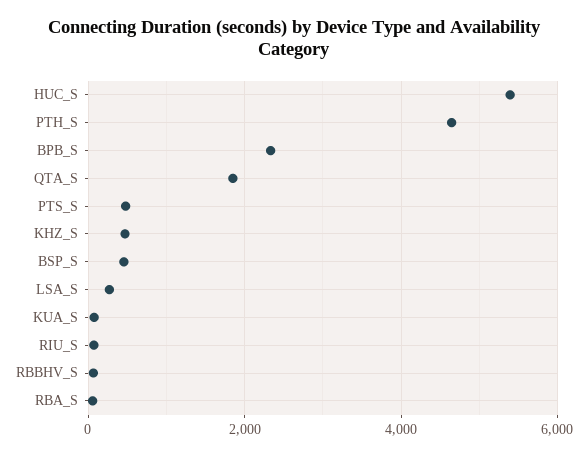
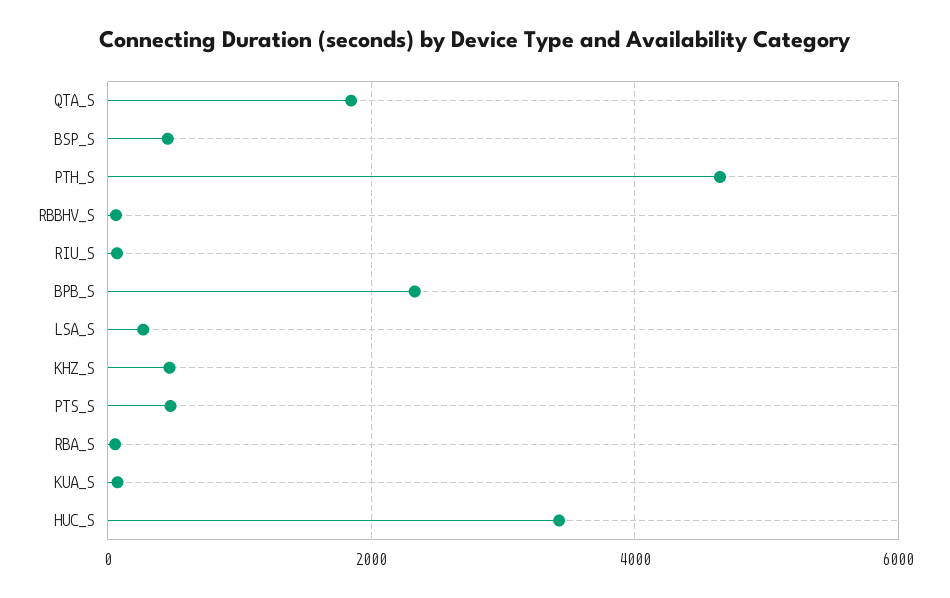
HUC_S: 5400 -> 3400

